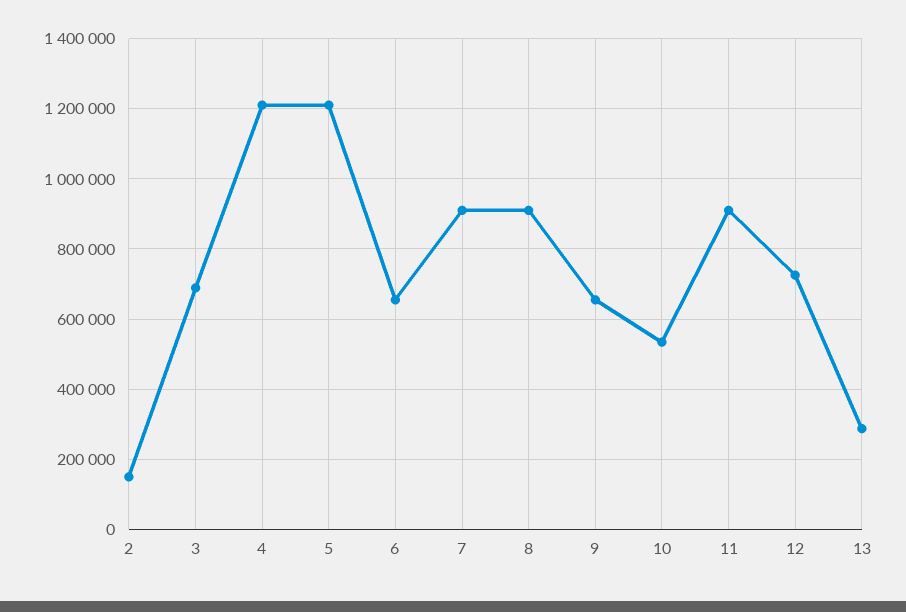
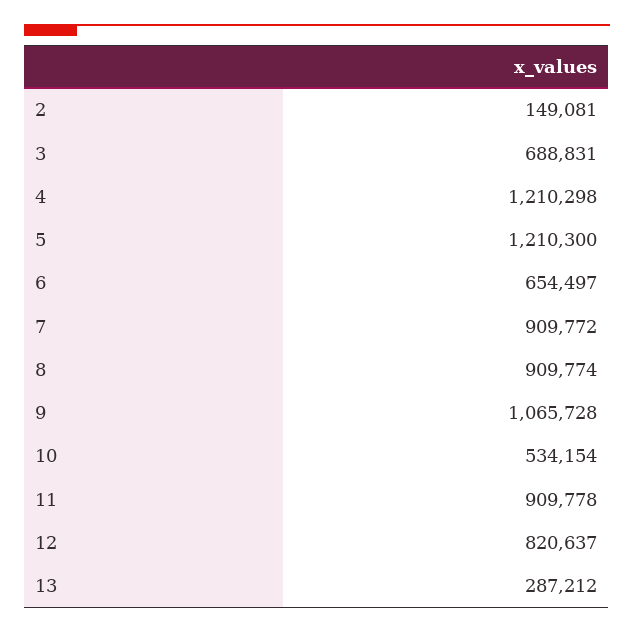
9: 660000 -> 1065728
12: 720000 -> 820637

